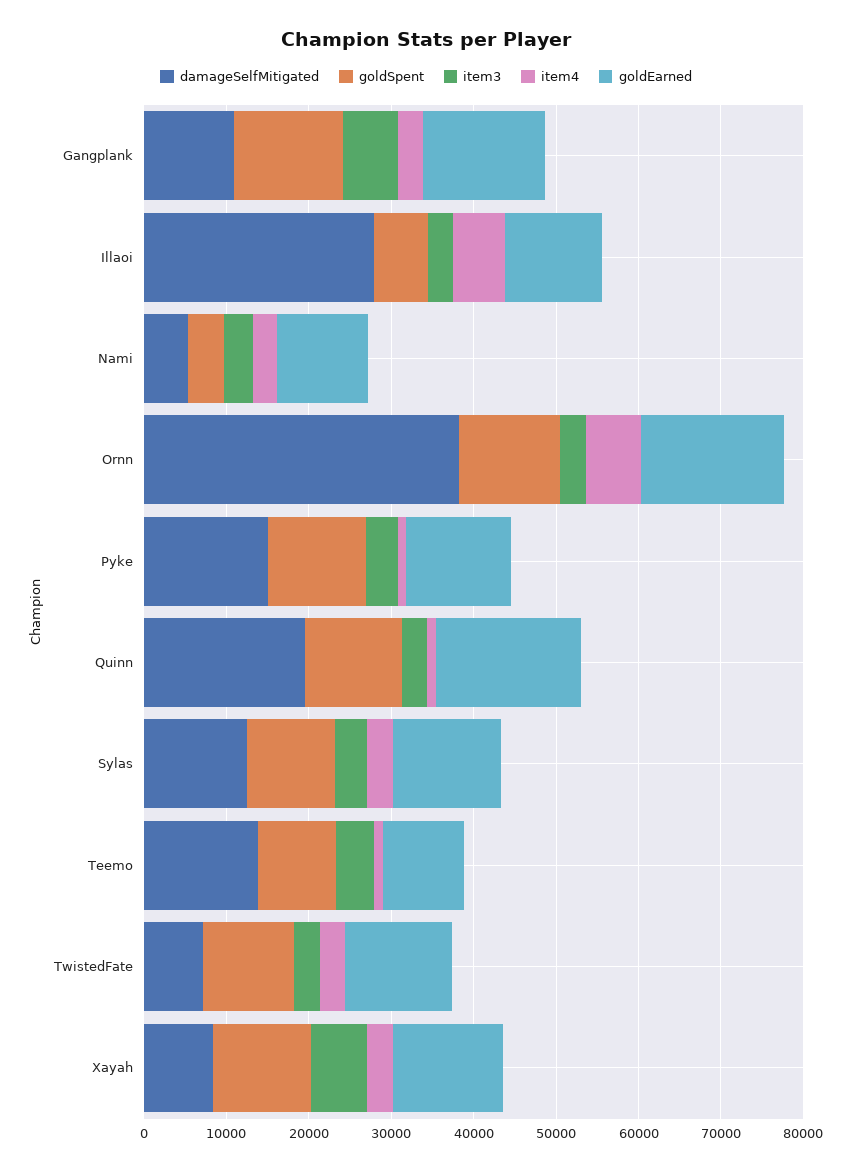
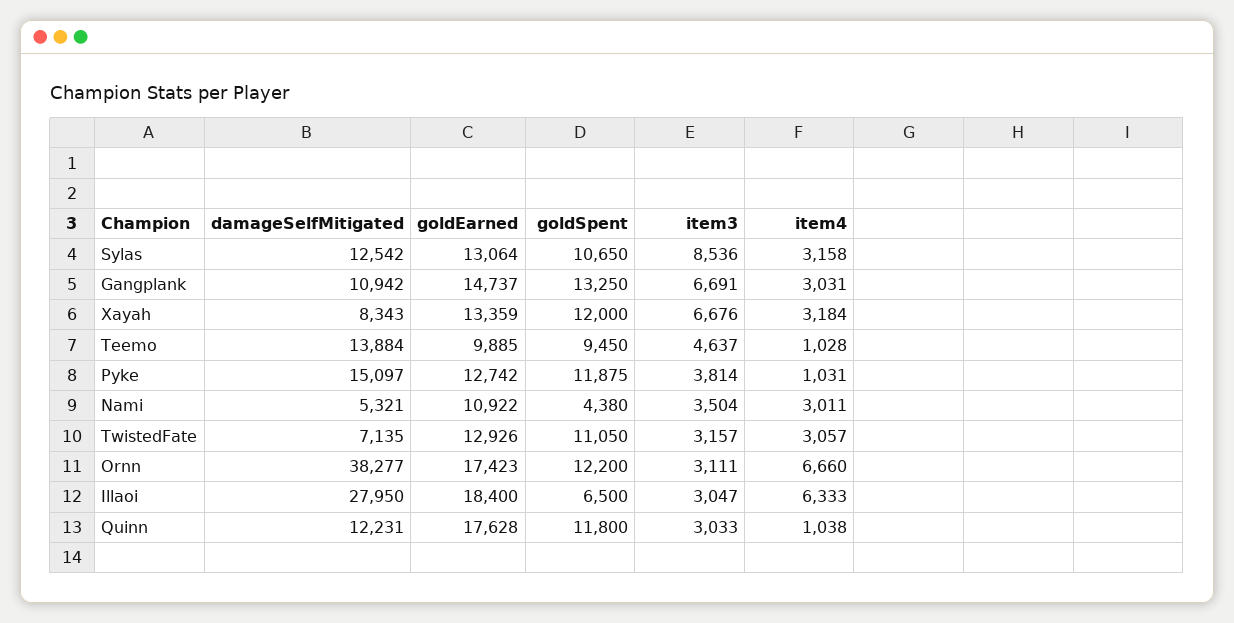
goldEarned, Illaoi: 12000 -> 18400
damageSelfMitigated, Quinn: 20000 -> 12231
item3, Sylas: 4000 -> 8536

